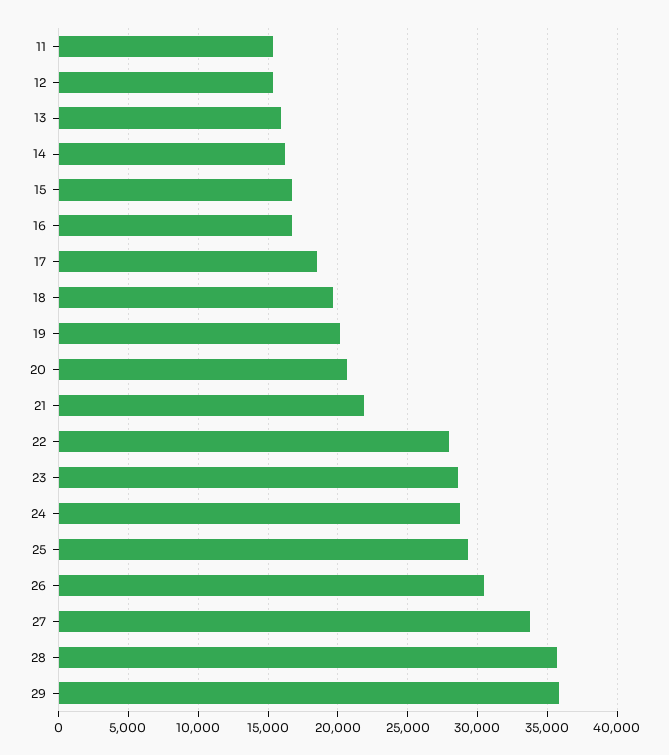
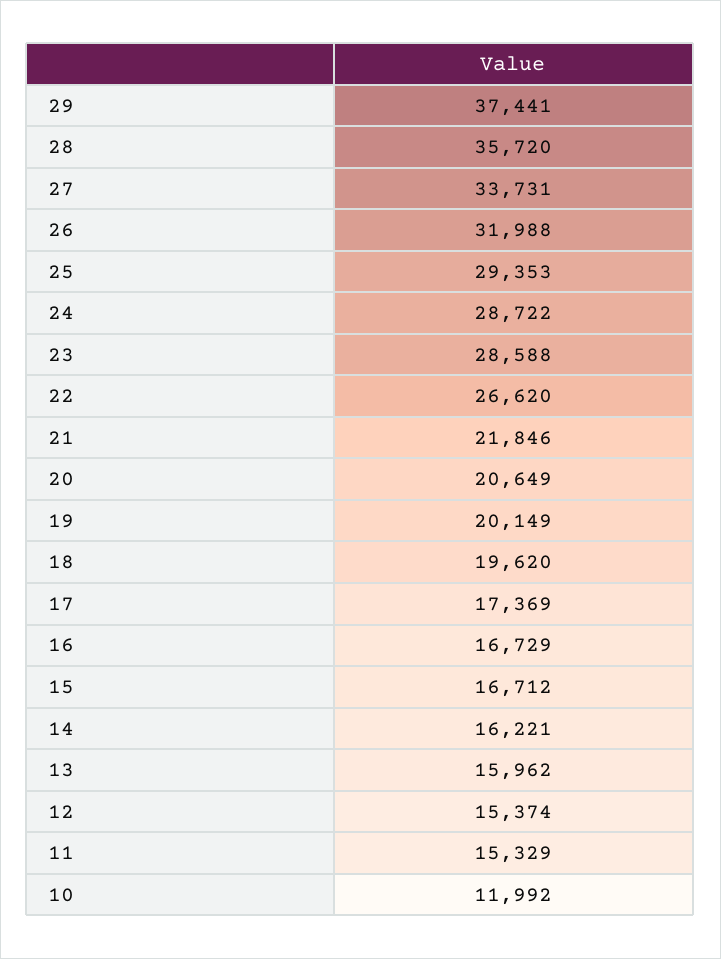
17: 18500 -> 17369
22: 28000 -> 26620
26: 30500 -> 31988
29: 36000 -> 37441
10: none -> 11992

